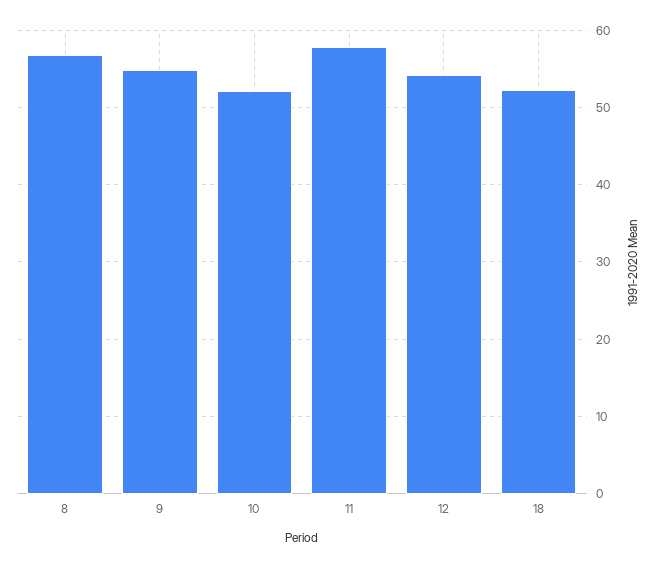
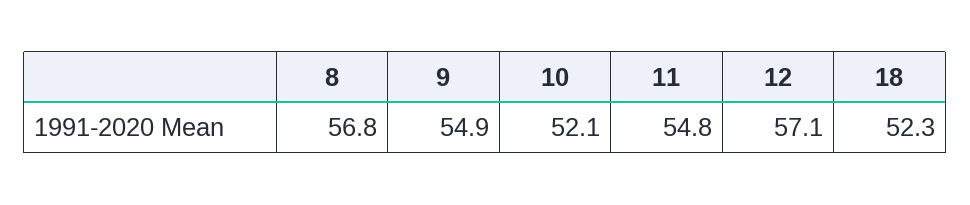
11: 58 -> 54.8
12: 54 -> 57.1

